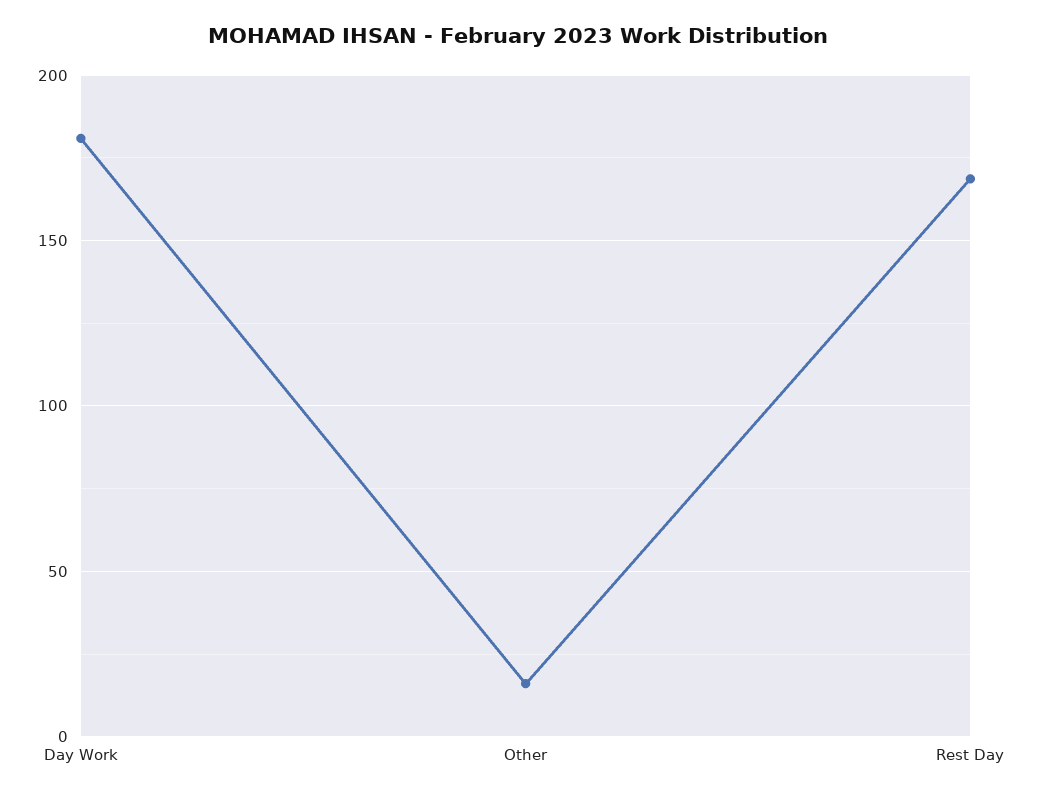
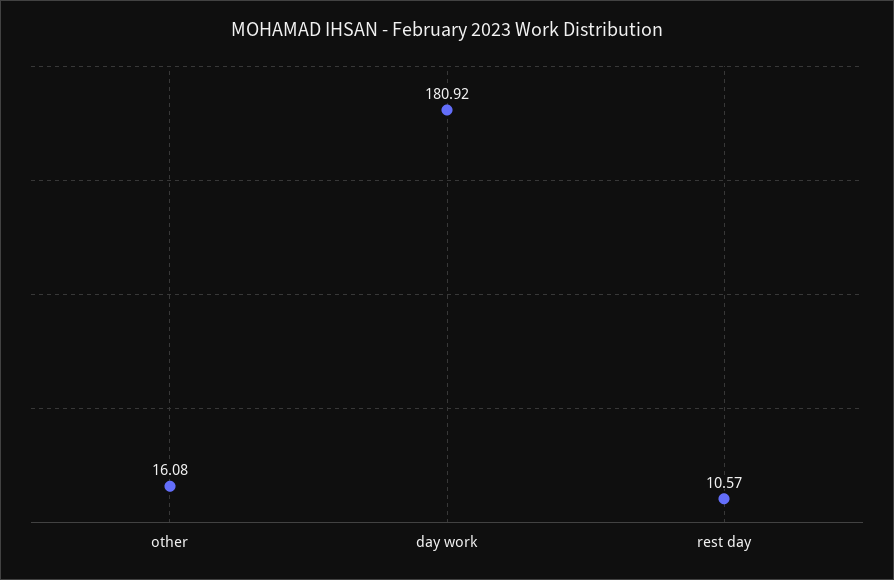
Rest Day: 170 -> 10.57

